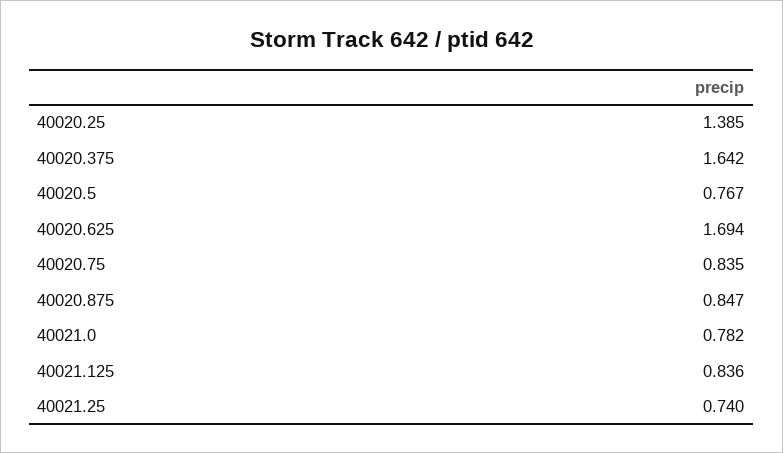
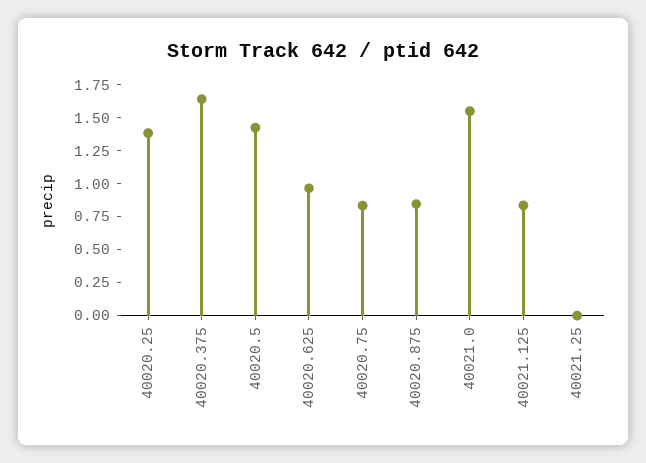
40020.5: 0.767 -> 1.5
40020.625: 1.694 -> 1
40021.0: 0.782 -> 1.5
40021.25: 0.74 -> 0

